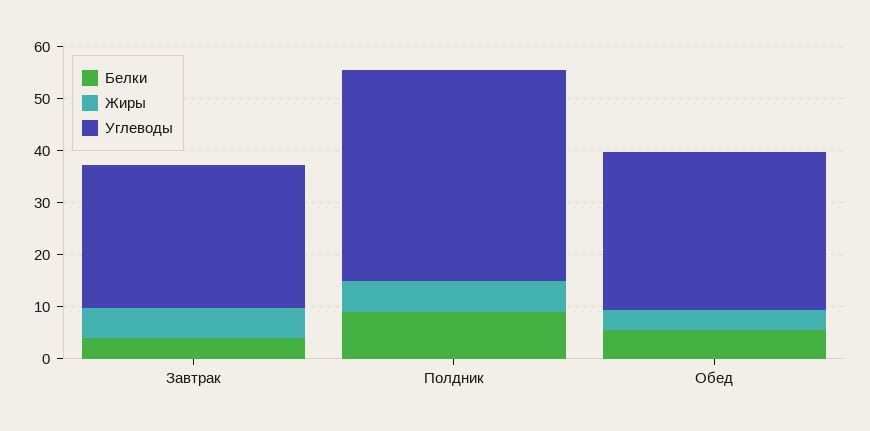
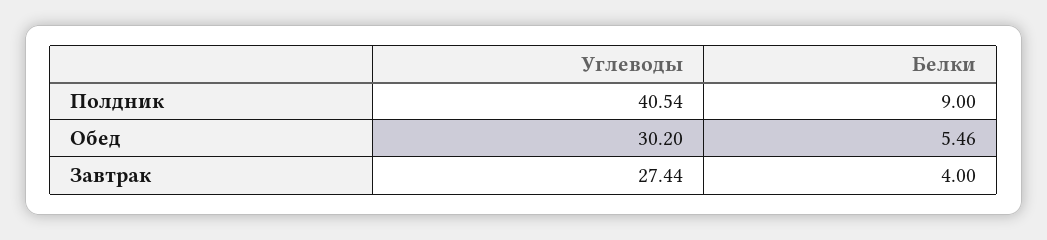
Жиры, Завтрак: 6 -> none
Жиры, Полдник: 6 -> none
Жиры, Обед: 4 -> none

